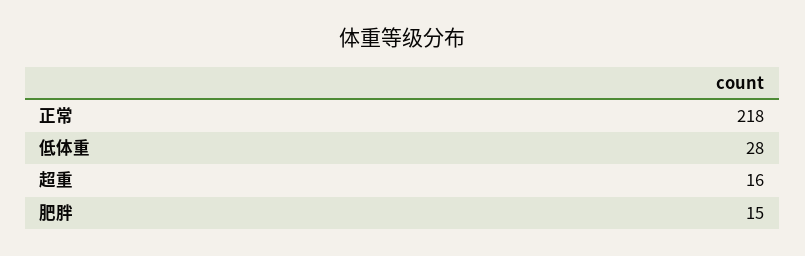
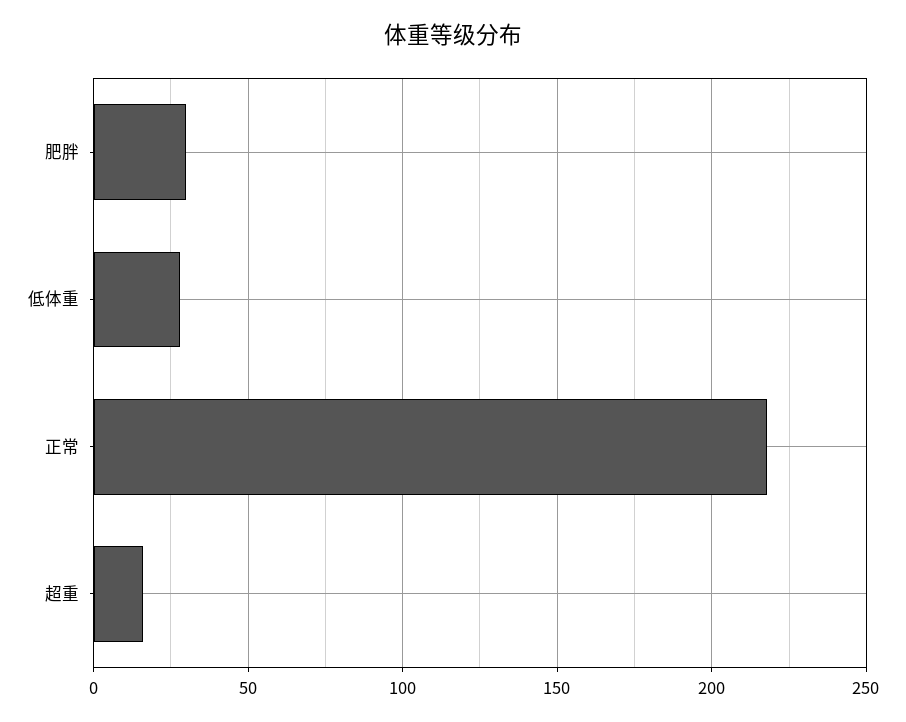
肥胖: 15 -> 30

